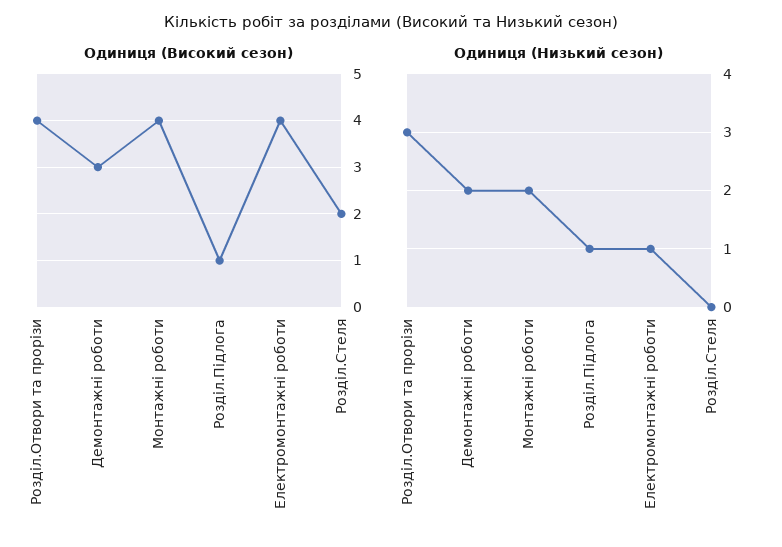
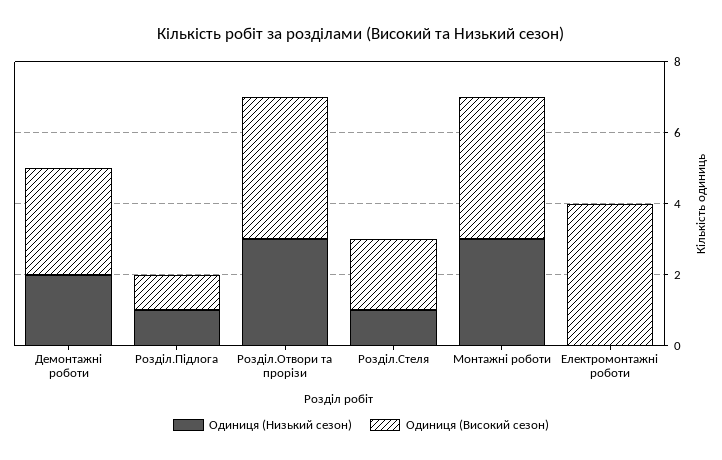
Одиниця (Низький сезон), Монтажні роботи: 2 -> 3
Одиниця (Низький сезон), Електромонтажні роботи: 1 -> 0
Одиниця (Низький сезон), Розділ.Стеля: 0 -> 1

